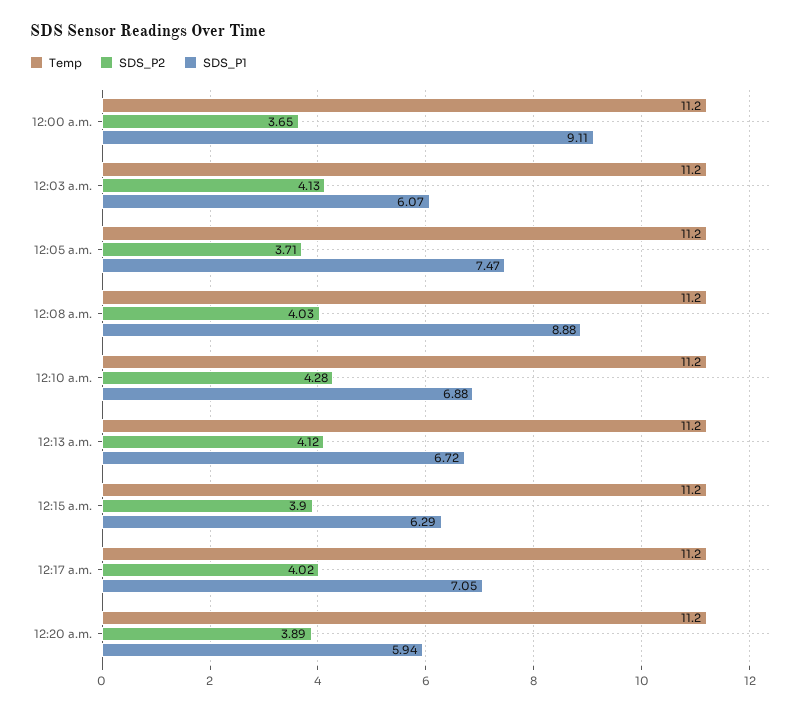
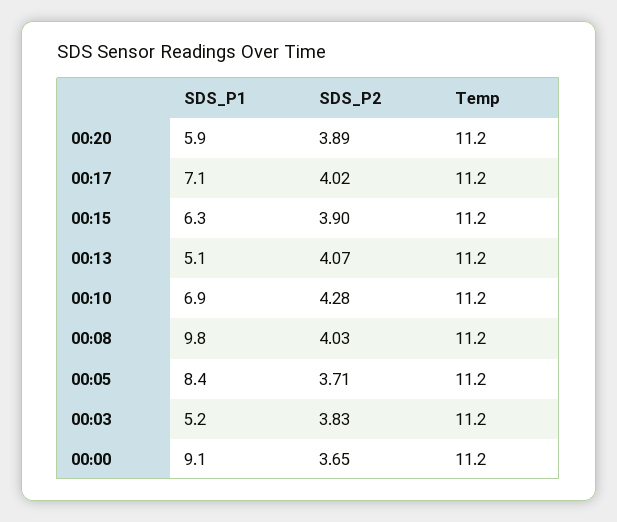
SDS_P2, 12:03 a.m.: 4.13 -> 3.83
SDS_P1, 12:03 a.m.: 6.07 -> 5.2
SDS_P1, 12:05 a.m.: 7.47 -> 8.4
SDS_P1, 12:08 a.m.: 8.88 -> 9.8
SDS_P2, 12:13 a.m.: 4.12 -> 4.07
SDS_P1, 12:13 a.m.: 6.72 -> 5.1

